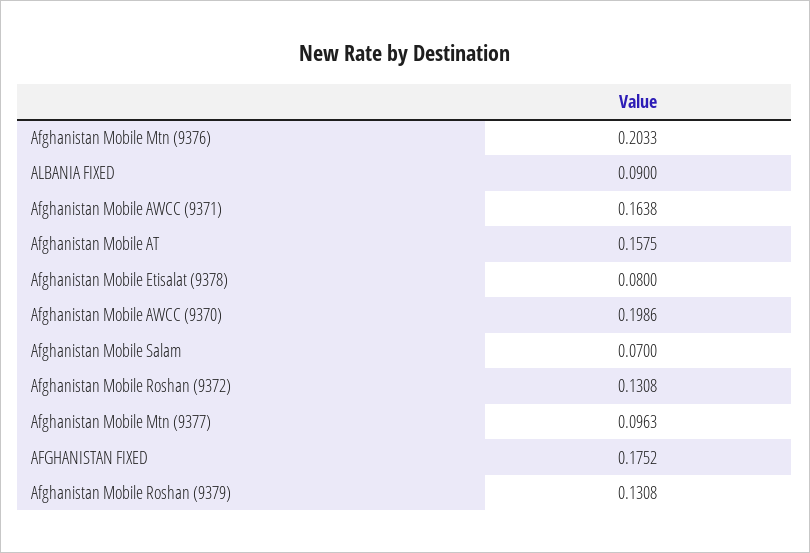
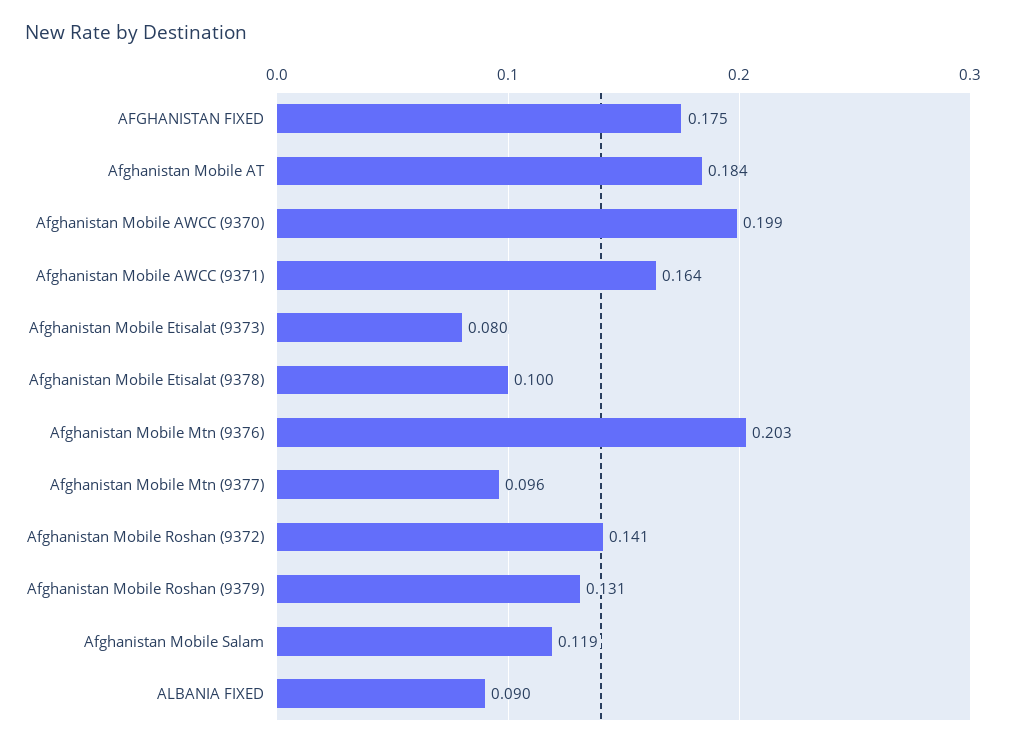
Afghanistan Mobile AT: 0.1575 -> 0.184
Afghanistan Mobile Etisalat (9378): 0.08 -> 0.1
Afghanistan Mobile Salam: 0.07 -> 0.119
Afghanistan Mobile Roshan (9372): 0.1308 -> 0.141
Afghanistan Mobile Etisalat (9373): none -> 0.08

